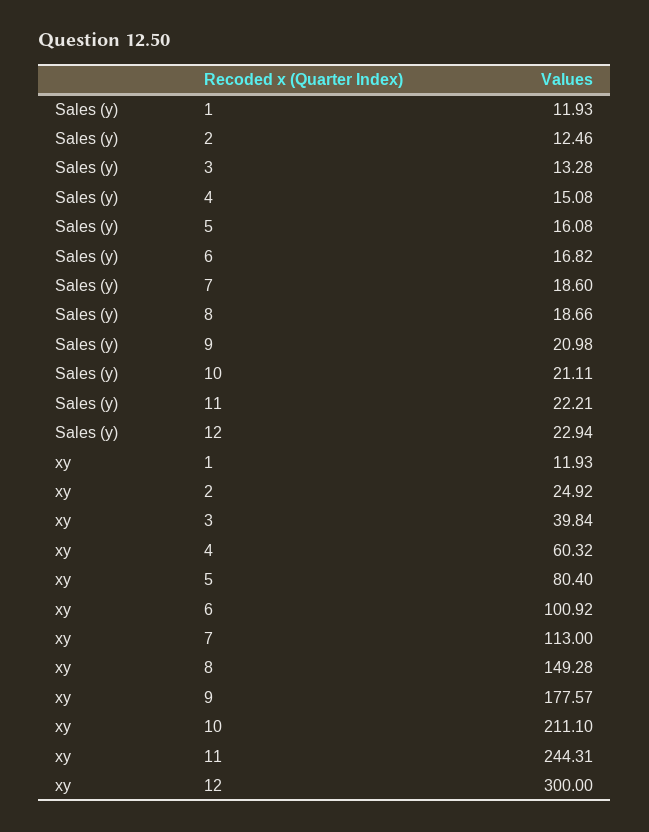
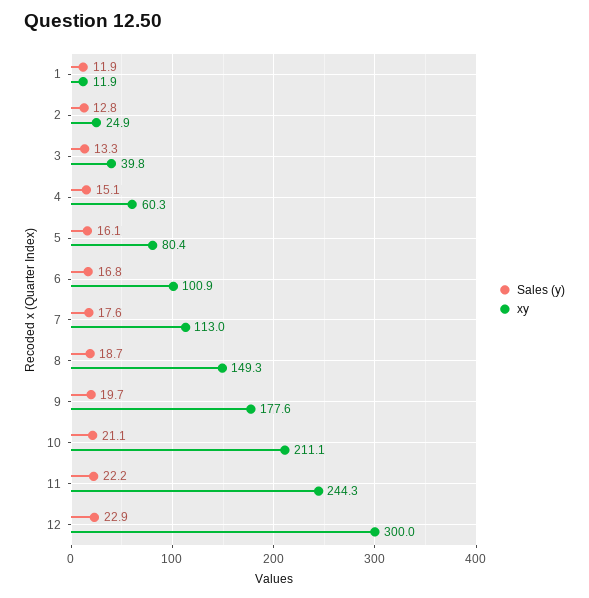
Sales (y), 2: 12.46 -> 12.8
Sales (y), 7: 18.6 -> 17.6
Sales (y), 9: 20.98 -> 19.7

